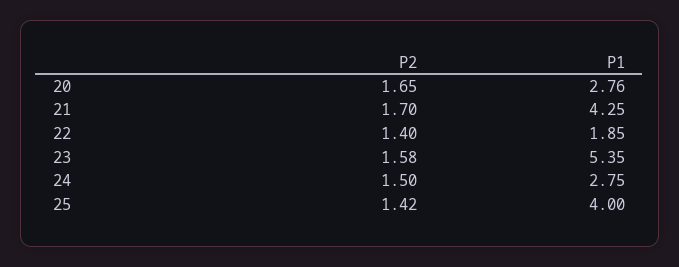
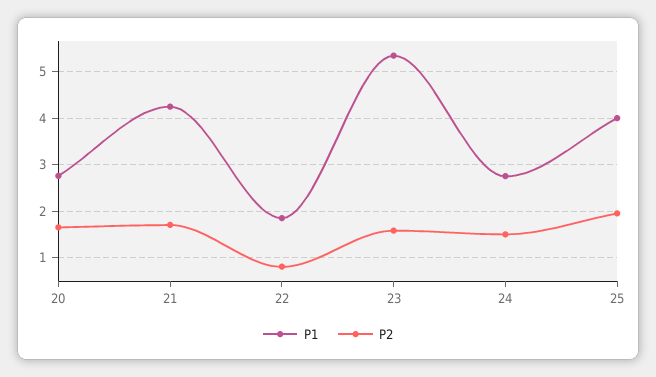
P2, 22: 1.4 -> 0.8
P2, 25: 1.42 -> 2

